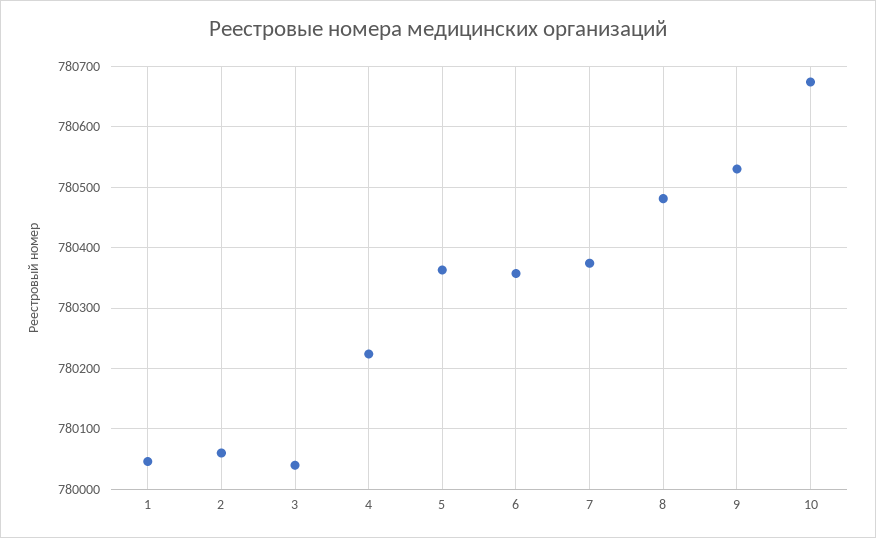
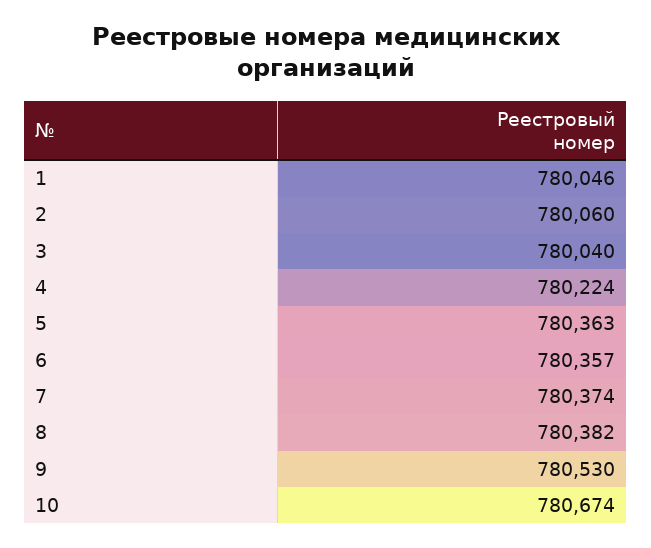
8: 780480 -> 780382

